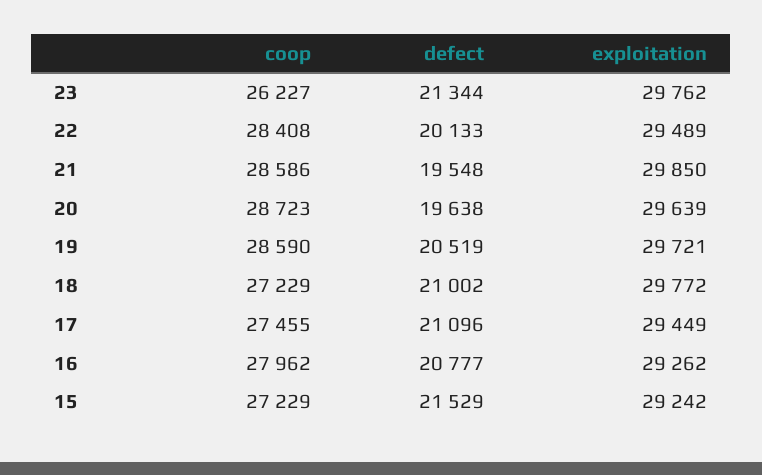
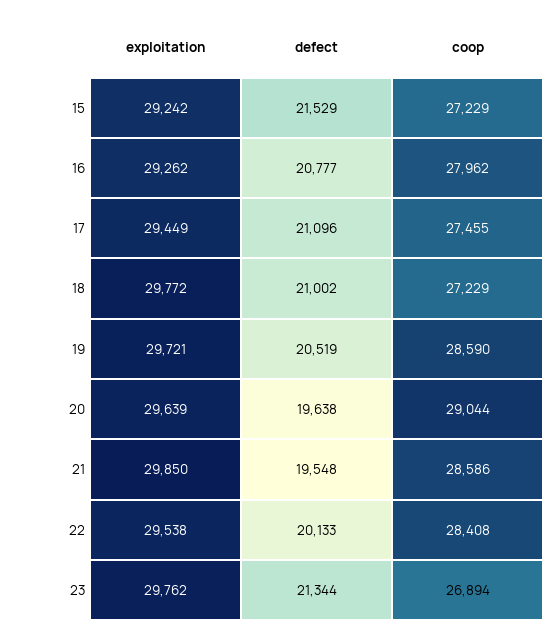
coop, 23: 26227 -> 26894
exploitation, 22: 29489 -> 29538
coop, 20: 28723 -> 29044

